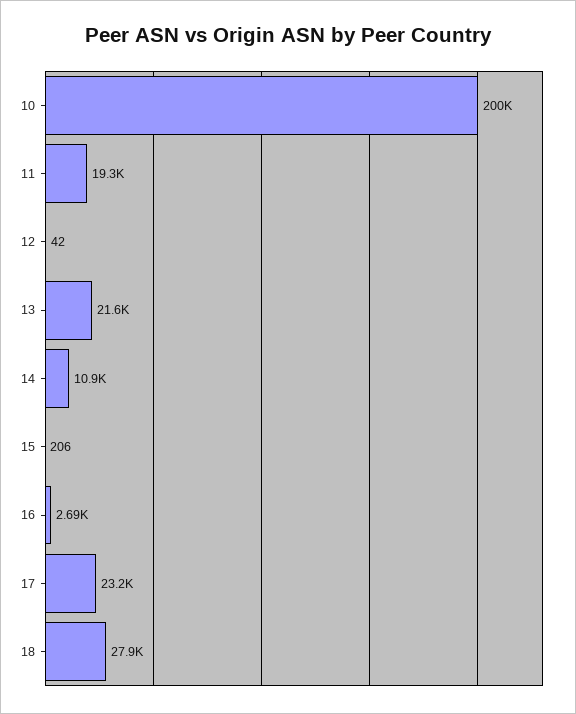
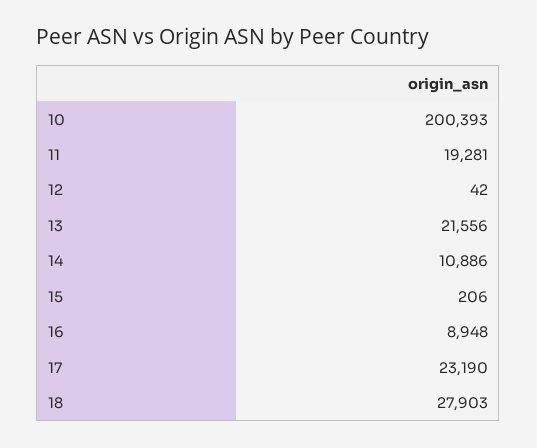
16: 2690 -> 8948

